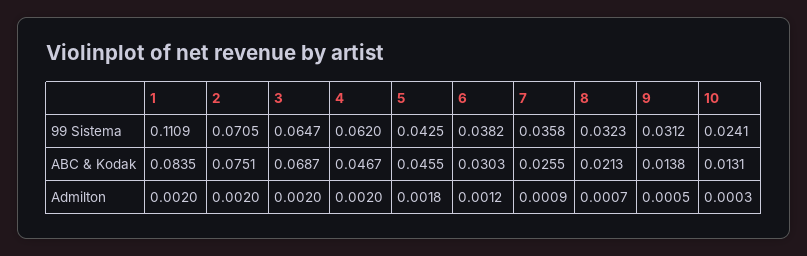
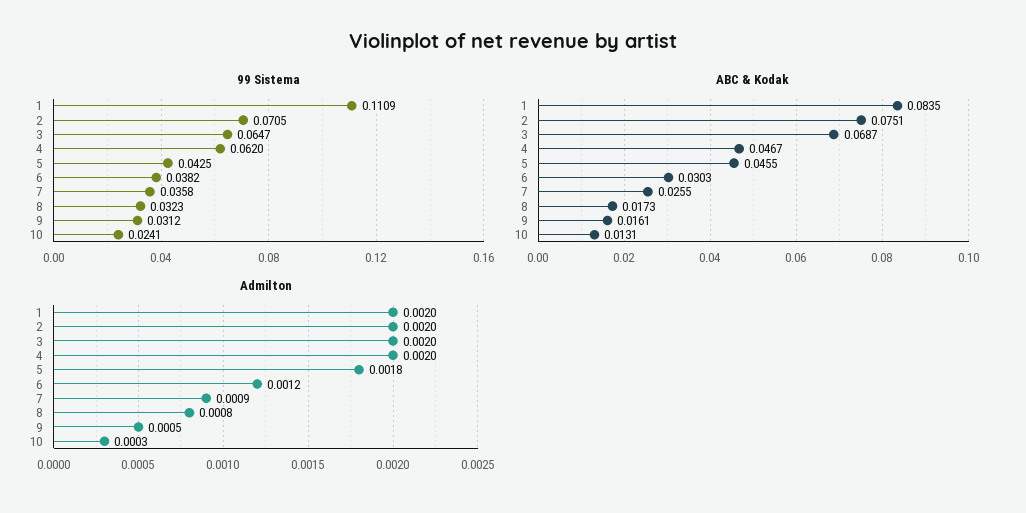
ABC & Kodak, 8: 0.0213 -> 0.0173
ABC & Kodak, 9: 0.0138 -> 0.0161
Admilton, 8: 0.0007 -> 0.0008

